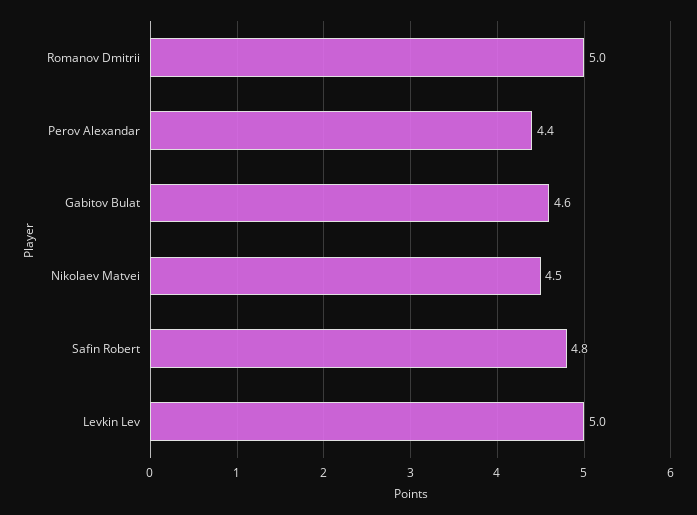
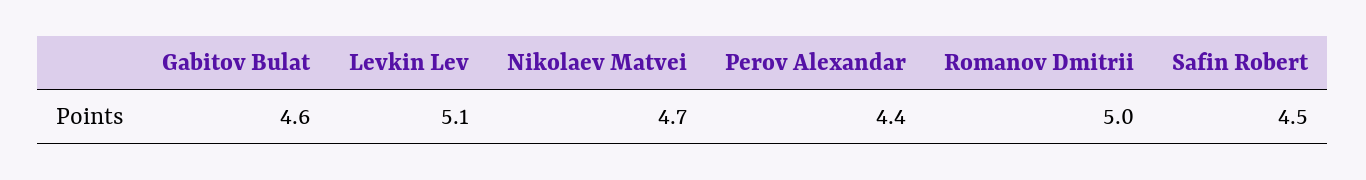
Nikolaev Matvei: 4.5 -> 4.7
Safin Robert: 4.8 -> 4.5
Levkin Lev: 5 -> 5.1

